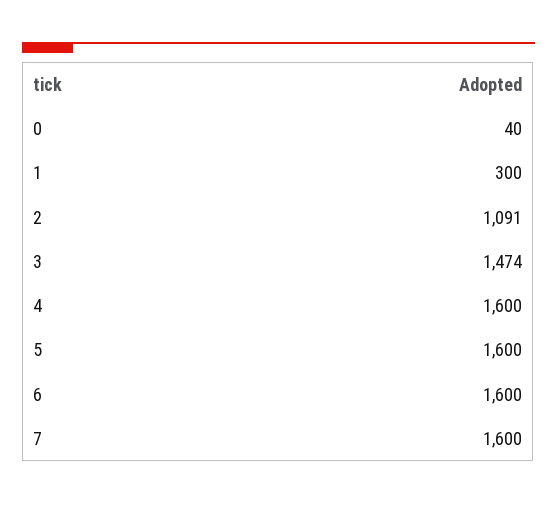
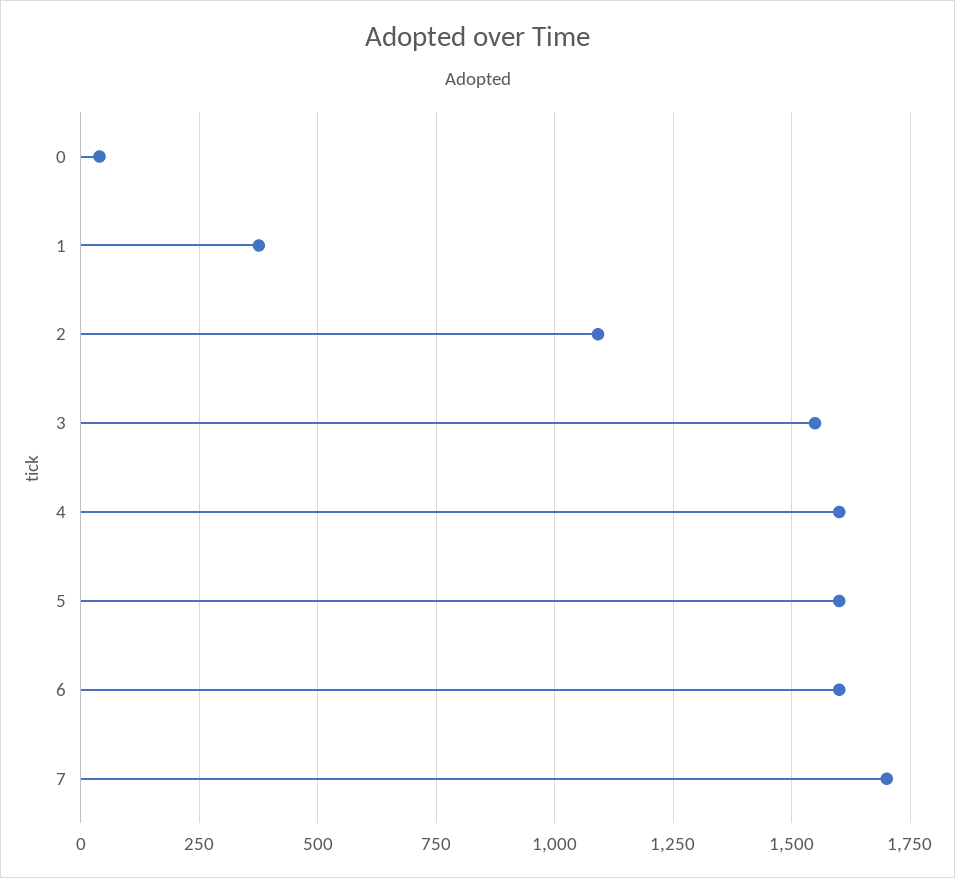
1: 300 -> 375
3: 1474 -> 1550
7: 1600 -> 1700

